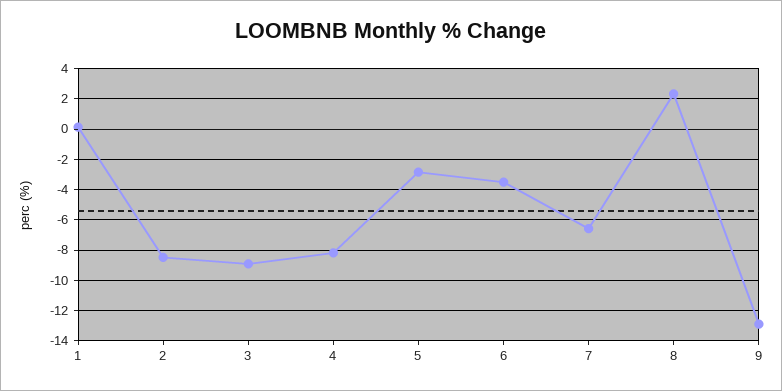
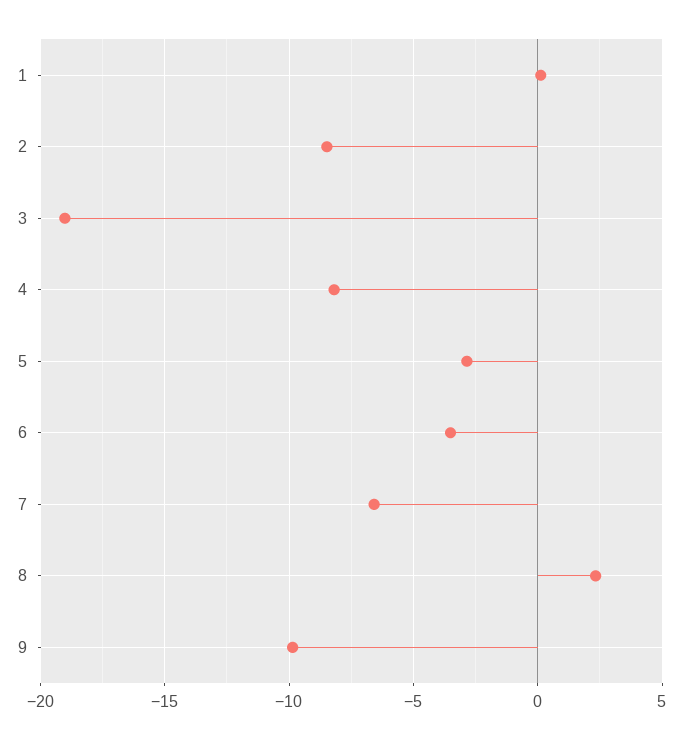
3: -9 -> -19
9: -13 -> -10

